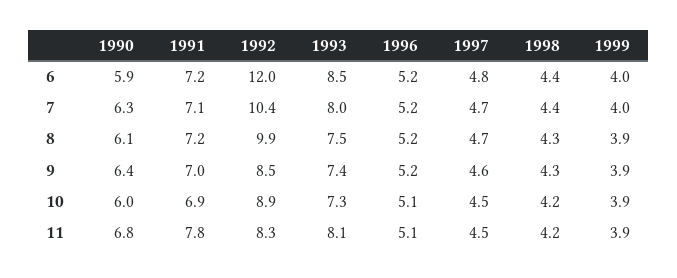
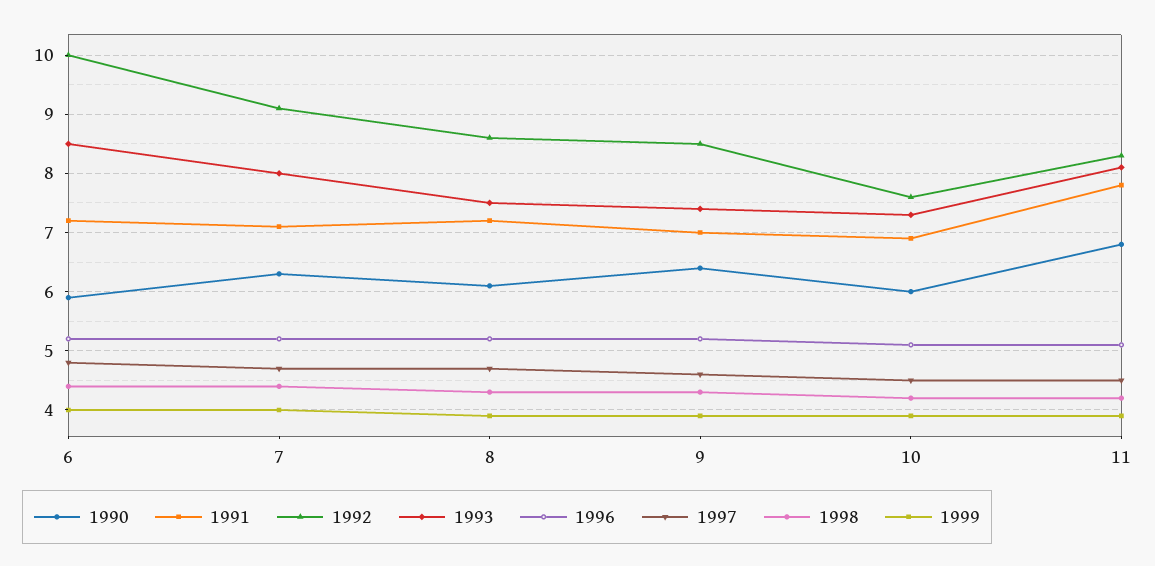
1992, 6: 12 -> 10
1992, 7: 10.4 -> 9
1992, 8: 9.9 -> 8.5
1992, 10: 8.9 -> 7.5

